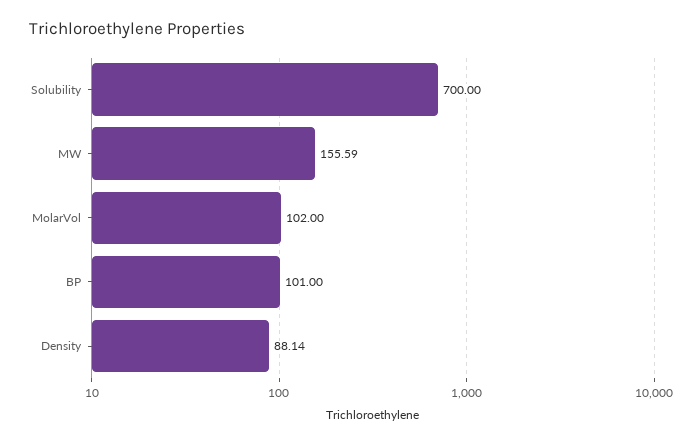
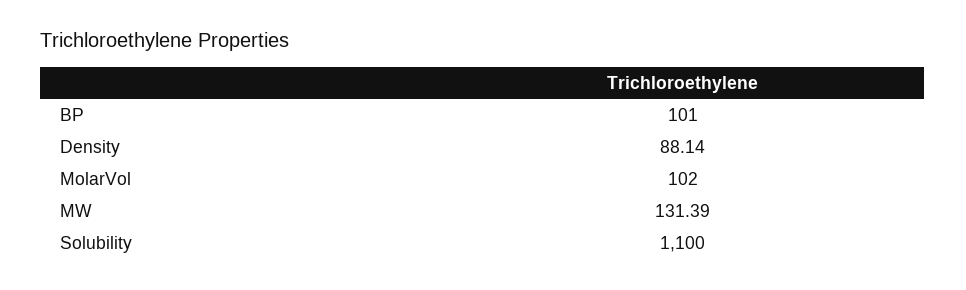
Solubility: 700 -> 1100
MW: 155.59 -> 131.39

